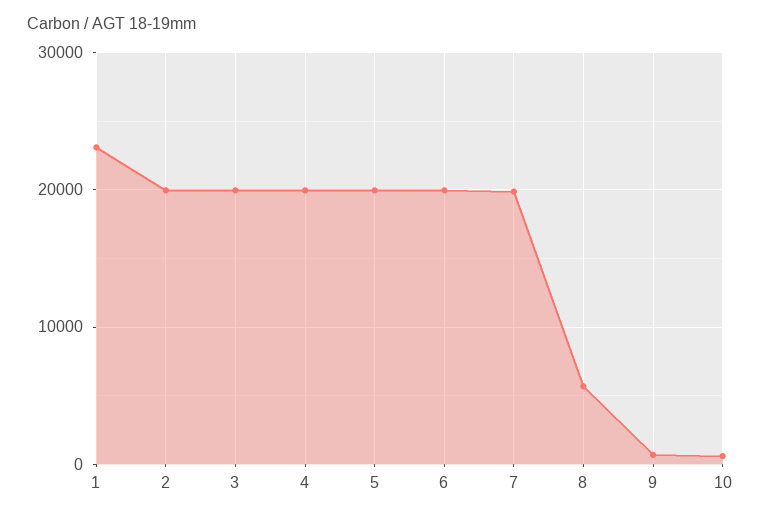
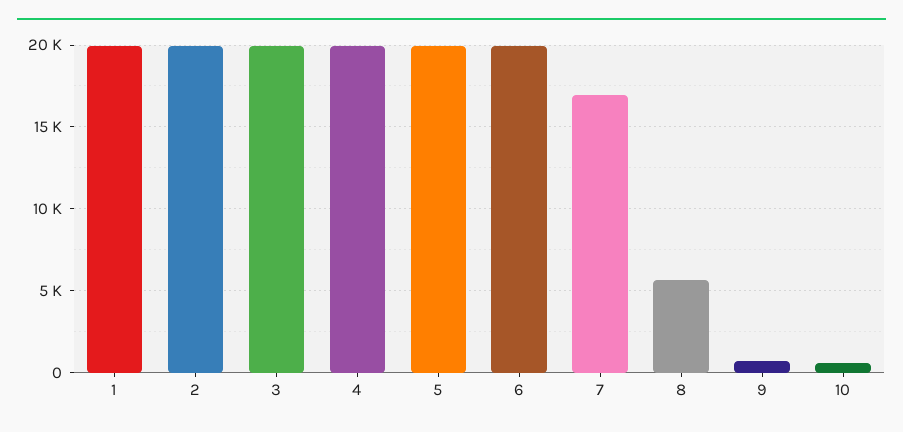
1: 23000 -> 20000
7: 20000 -> 17000

